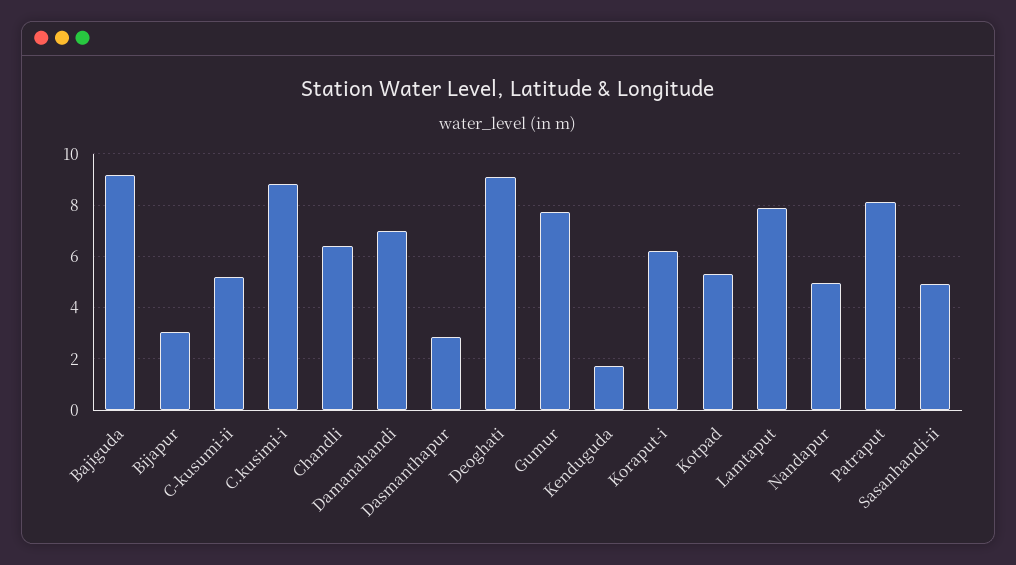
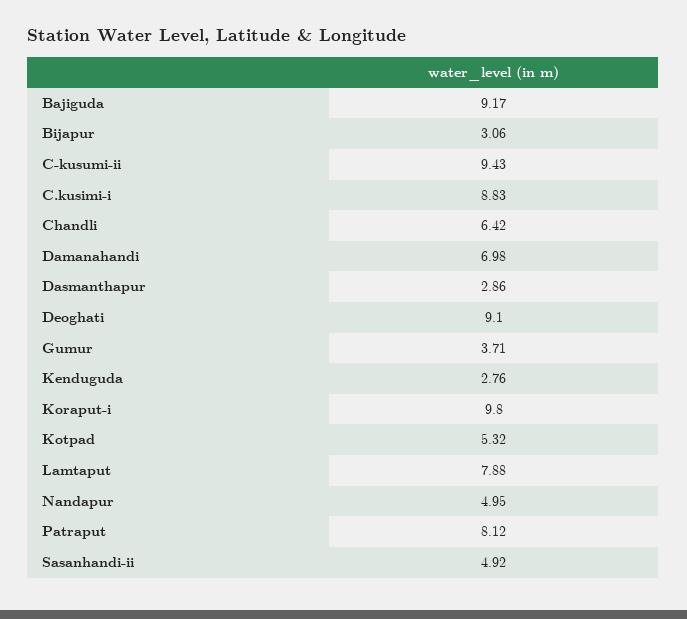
C-kusumi-ii: 5.25 -> 9.43
Gumur: 7.75 -> 3.71
Kenduguda: 1.75 -> 2.76
Koraput-i: 6.25 -> 9.8

